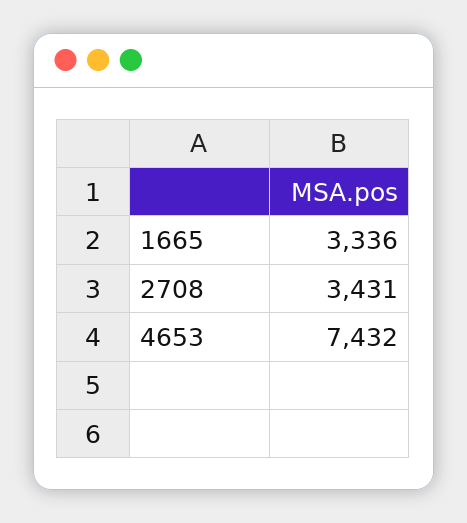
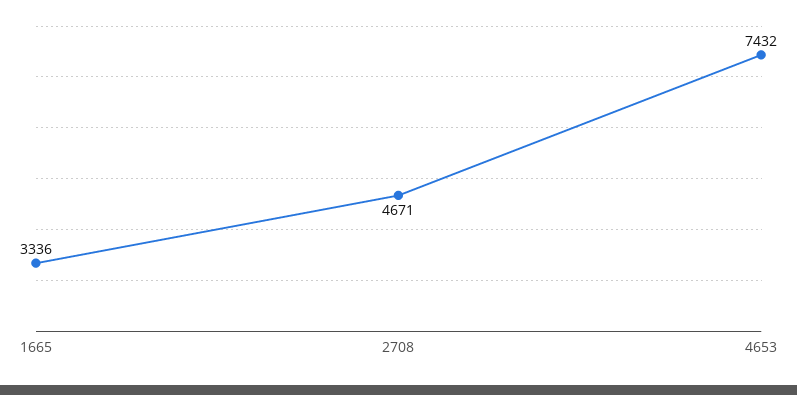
2708: 3431 -> 4671

